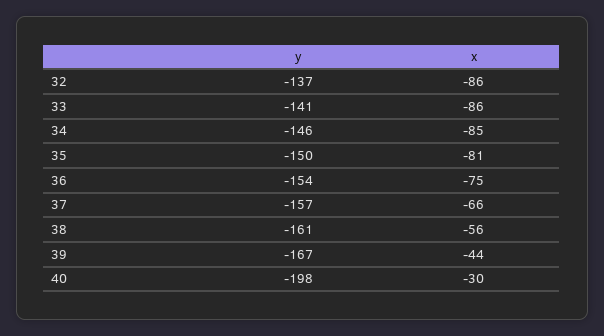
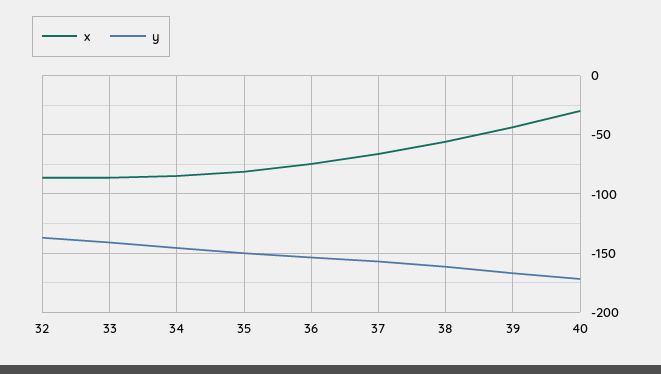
y, 40: -198 -> -170

